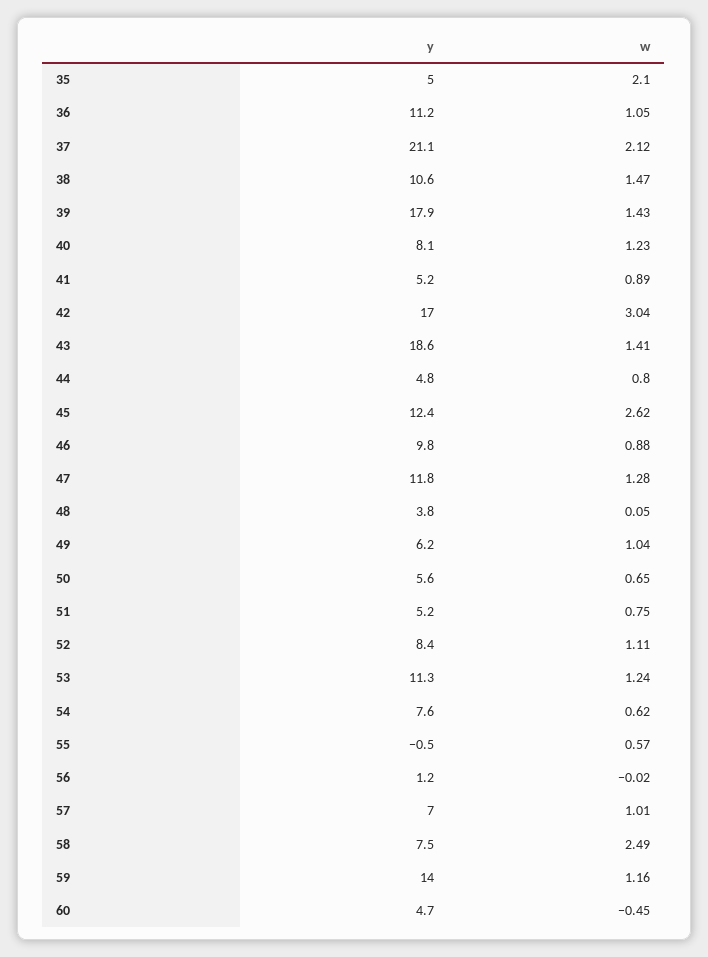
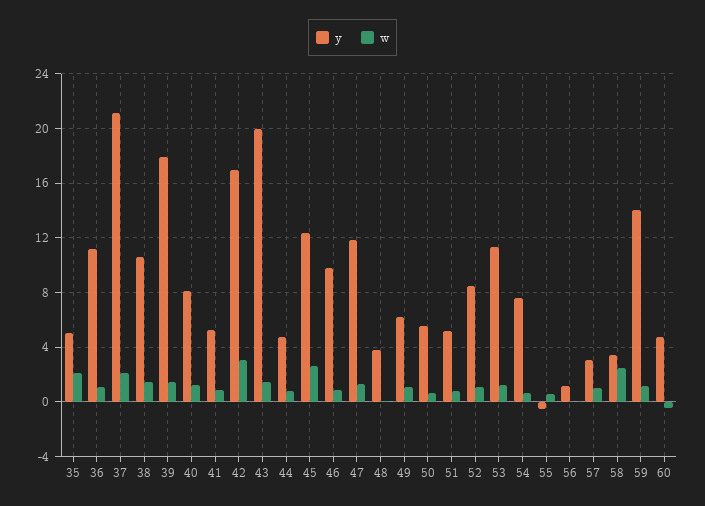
y, 43: 18.6 -> 20
y, 57: 7 -> 3
y, 58: 7.5 -> 3.5

